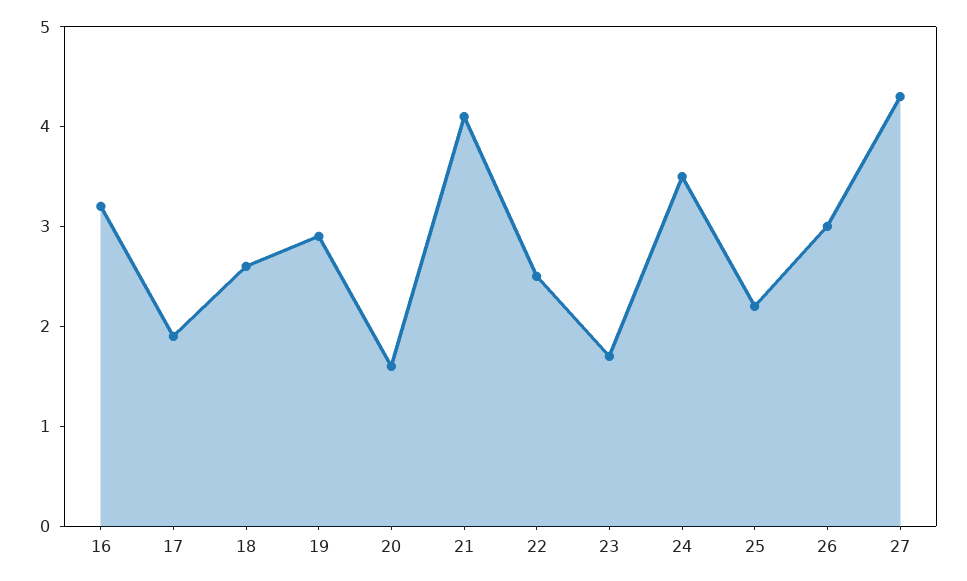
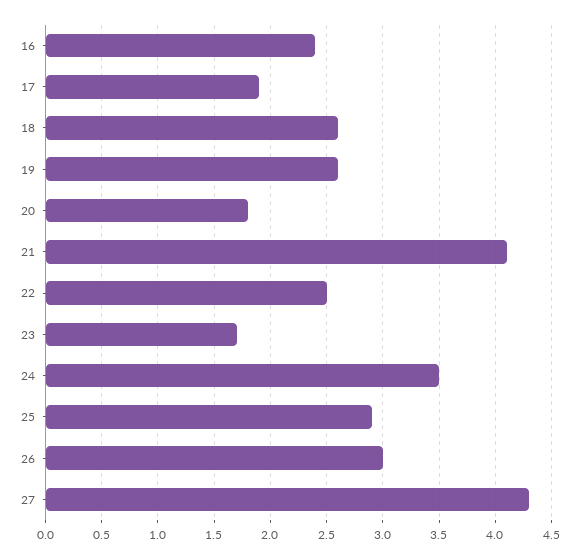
16: 3.2 -> 2.4
19: 2.9 -> 2.6
20: 1.6 -> 1.8
25: 2.2 -> 2.9

